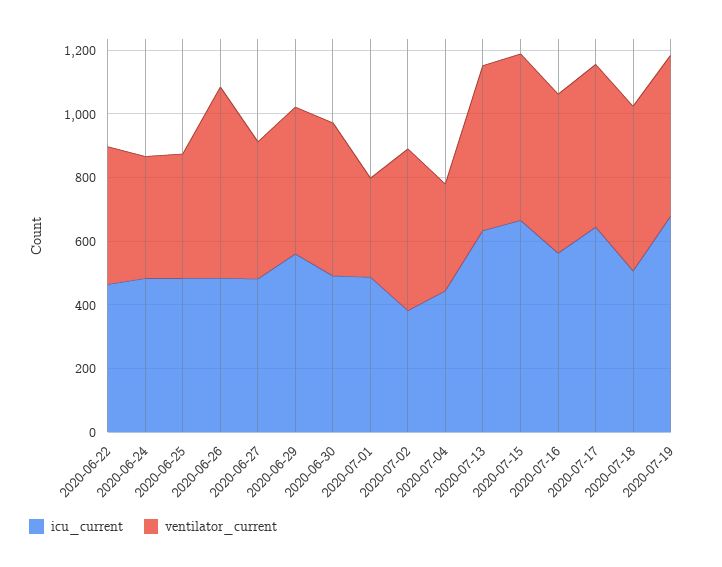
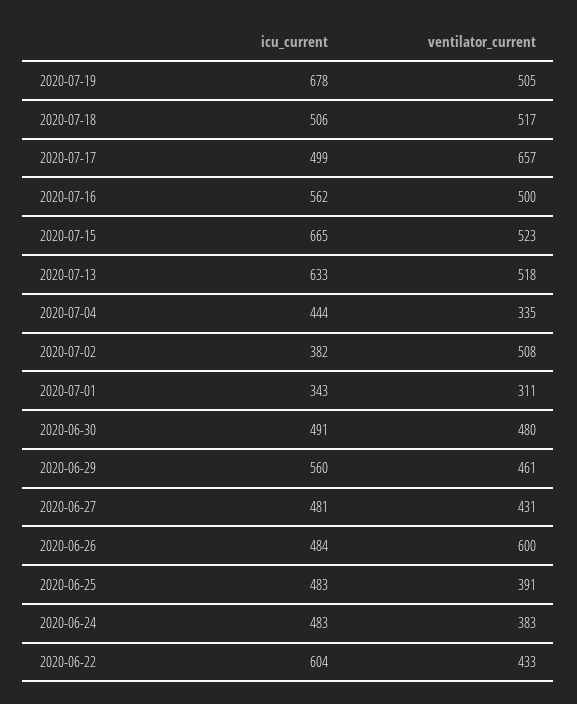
icu_current, 2020-06-22: 450 -> 604
icu_current, 2020-07-01: 500 -> 343
icu_current, 2020-07-17: 650 -> 499
ventilator_current, 2020-07-17: 500 -> 657

